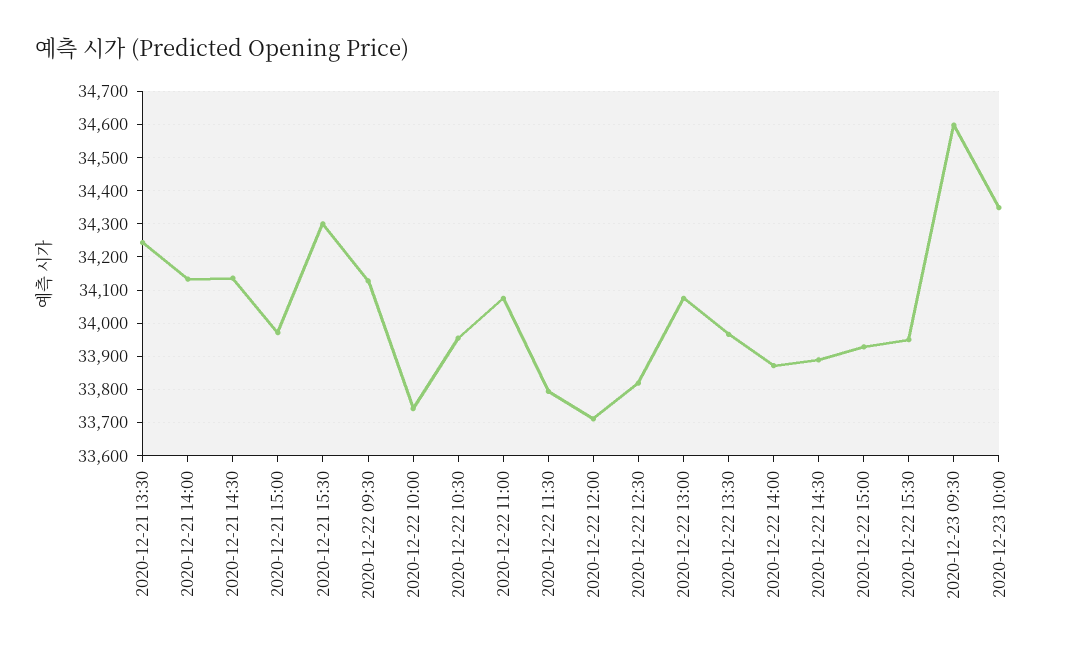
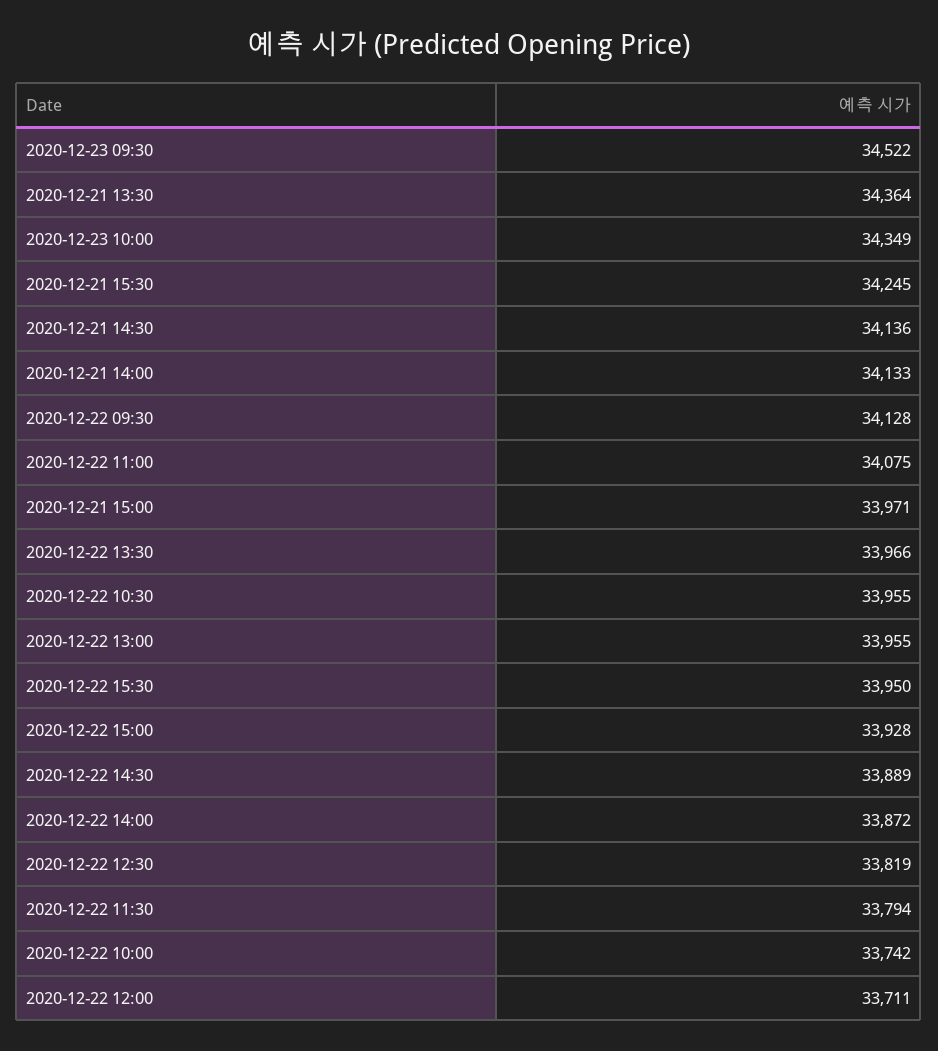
2020-12-21 13:30: 34240 -> 34364
2020-12-21 15:30: 34300 -> 34245
2020-12-22 13:00: 34080 -> 33955
2020-12-23 09:30: 34600 -> 34522

